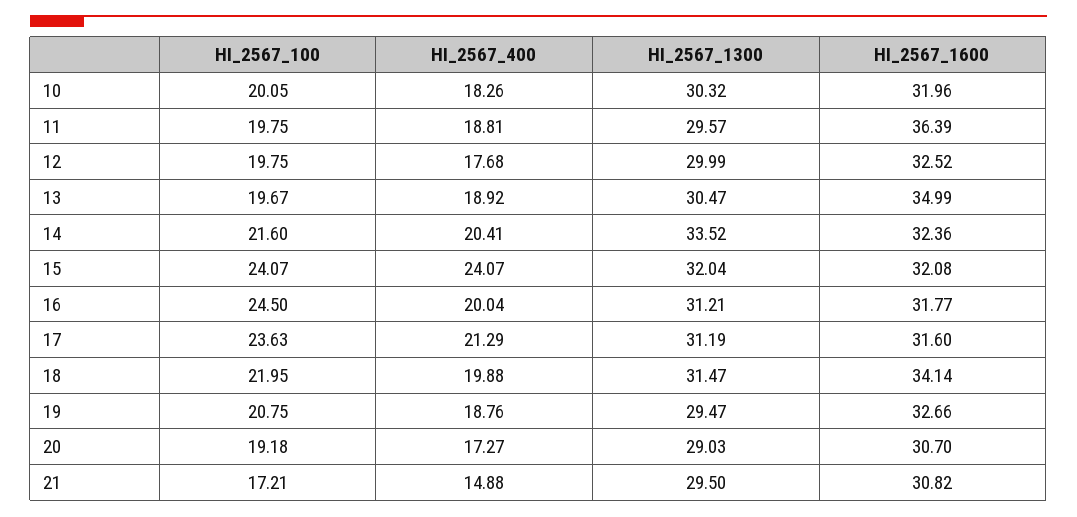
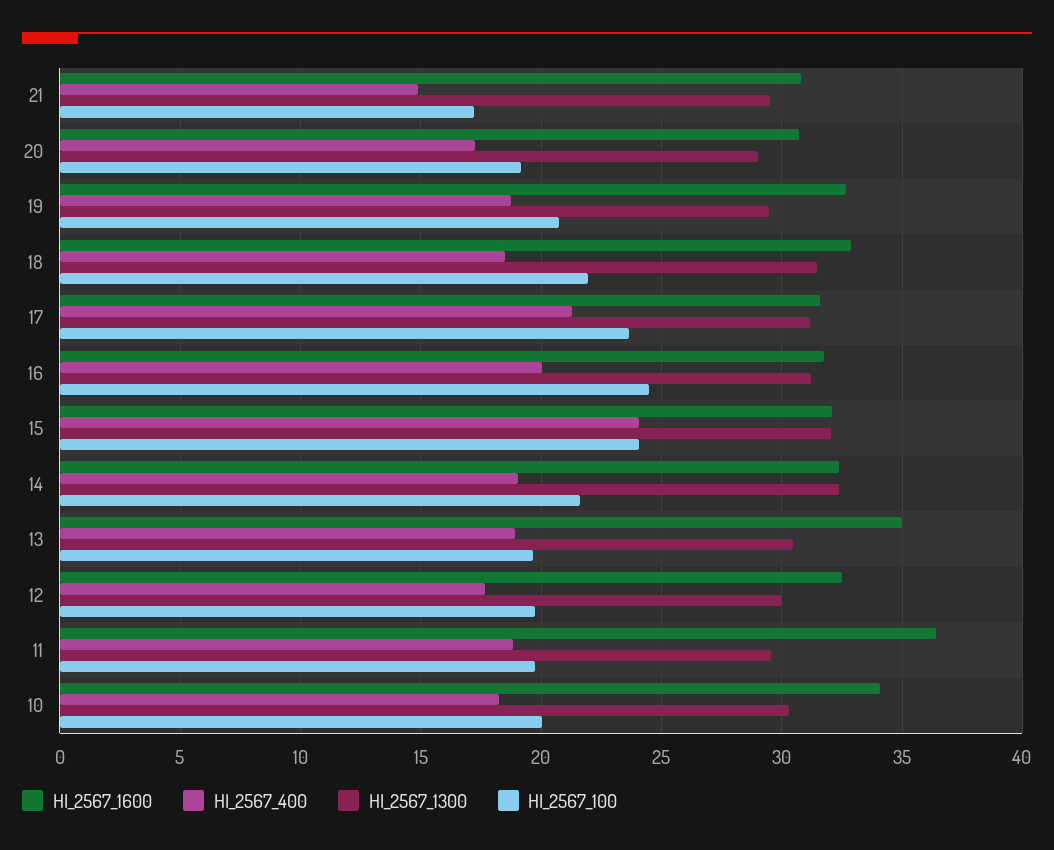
HI_2567_1600, 10: 31.96 -> 34
HI_2567_400, 14: 20.41 -> 19
HI_2567_1300, 14: 33.52 -> 32.5
HI_2567_400, 18: 19.88 -> 18.5
HI_2567_1600, 18: 34.14 -> 33

